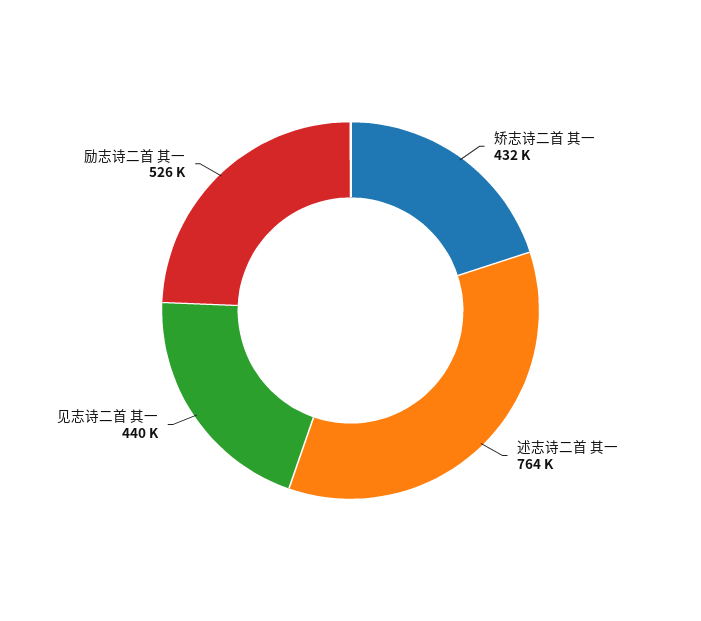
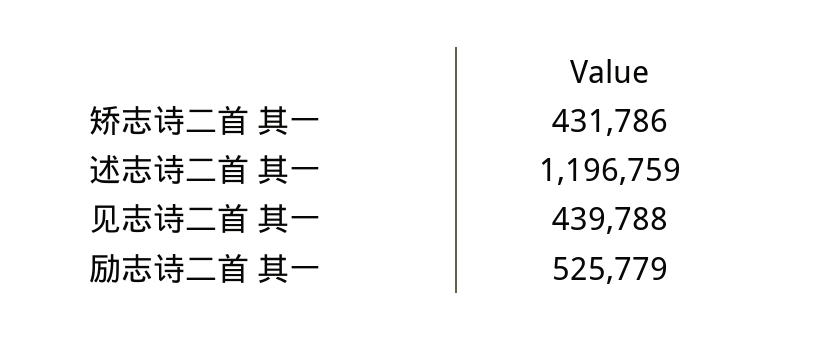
述志诗二首 其一: 764000 -> 1196759

